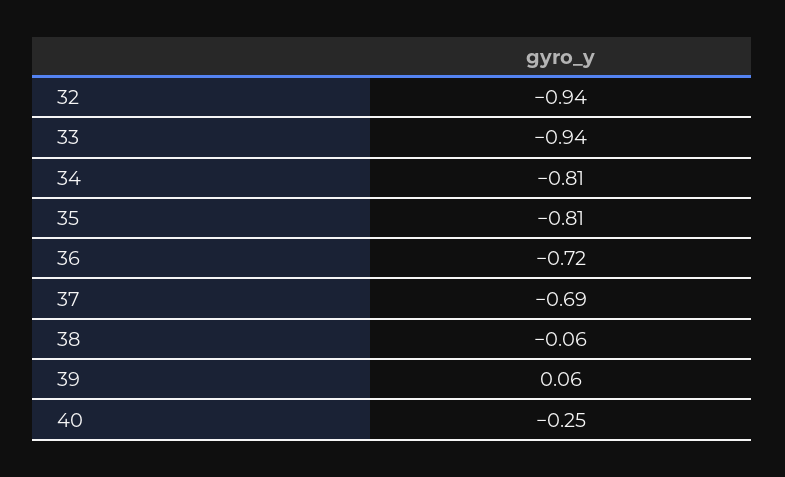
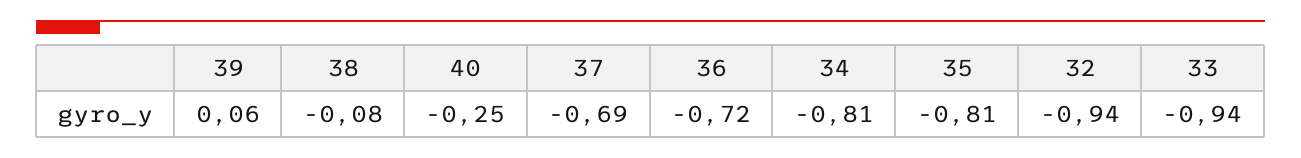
38: -0.06 -> -0.08

